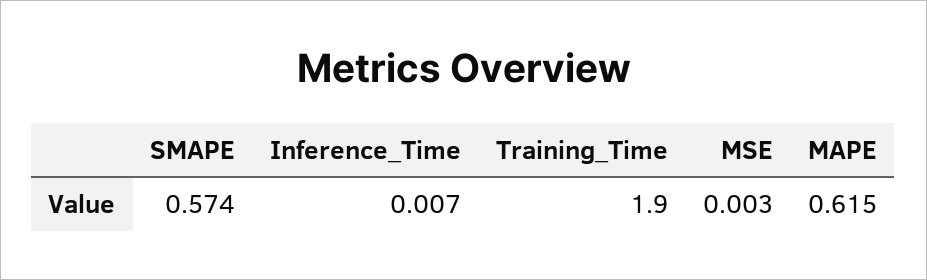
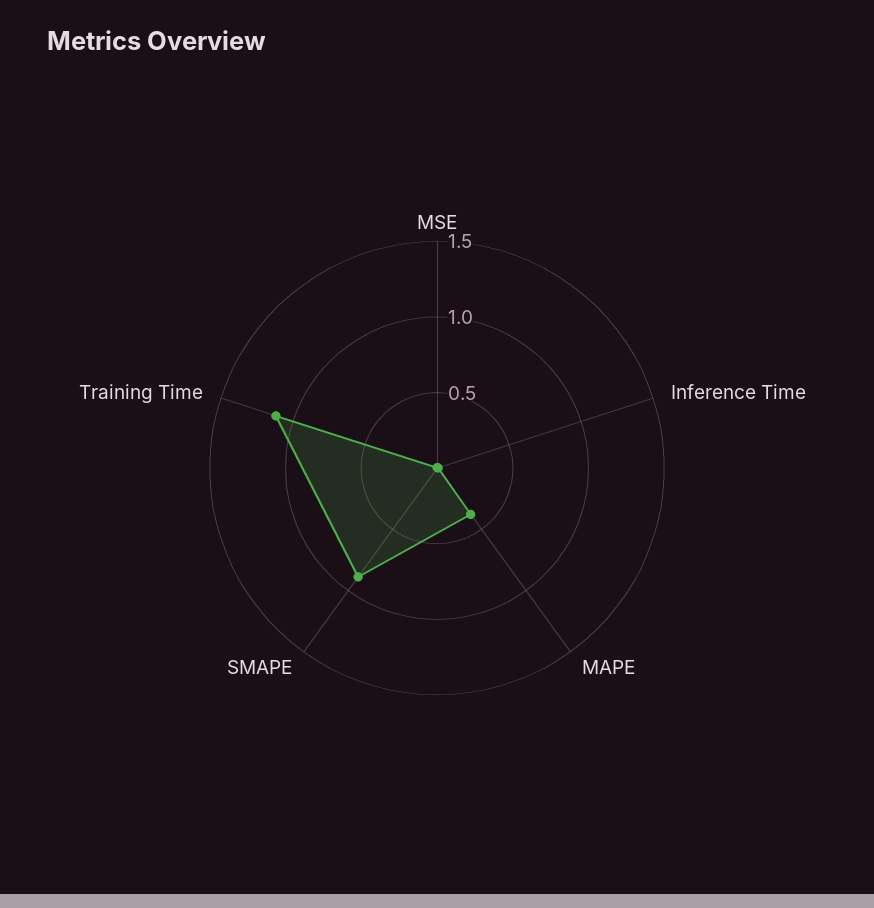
SMAPE: 0.574 -> 0.9
Training_Time: 1.9 -> 1.1
MAPE: 0.615 -> 0.4

